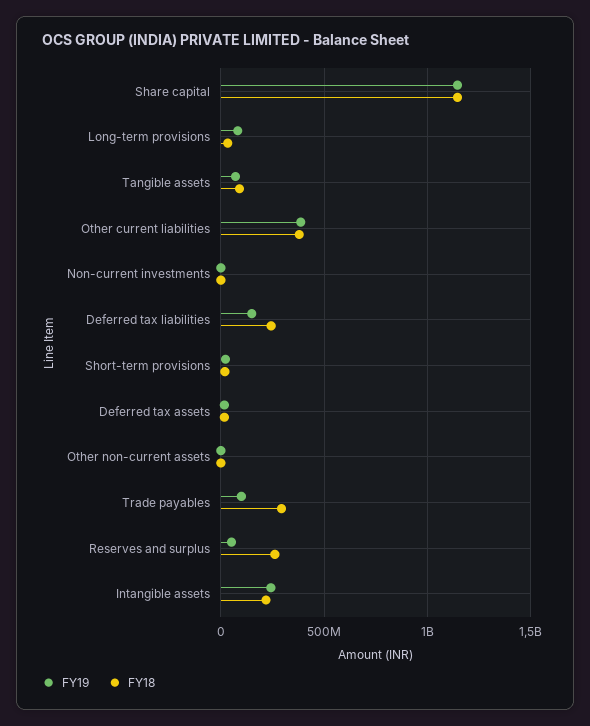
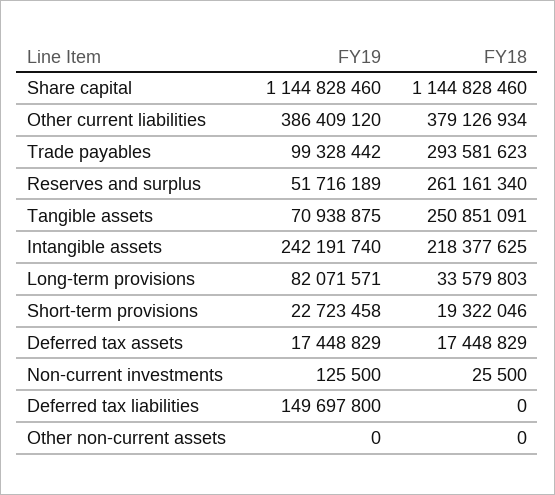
FY18, Tangible assets: 100000000 -> 250851091
FY18, Deferred tax liabilities: 250000000 -> 0

